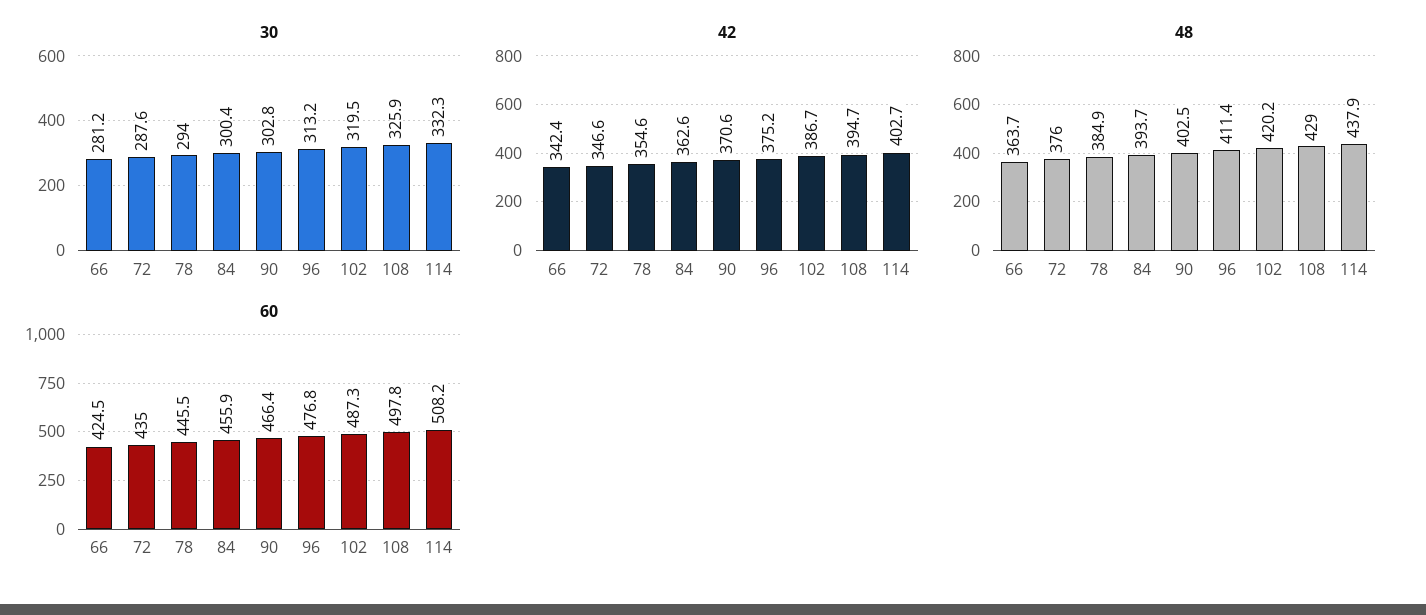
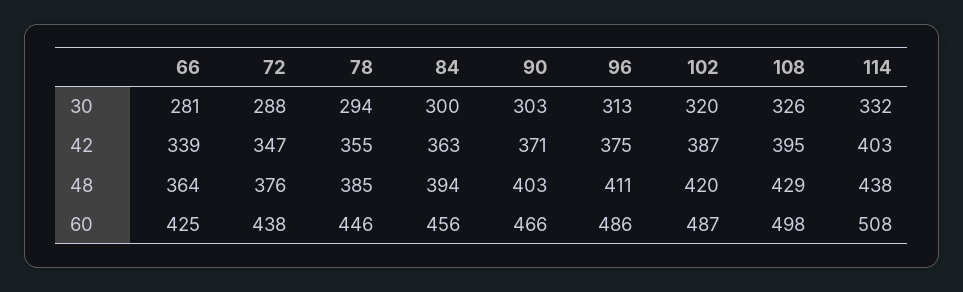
42, 66: 342.4 -> 339
60, 72: 435 -> 438
60, 96: 476.8 -> 486

